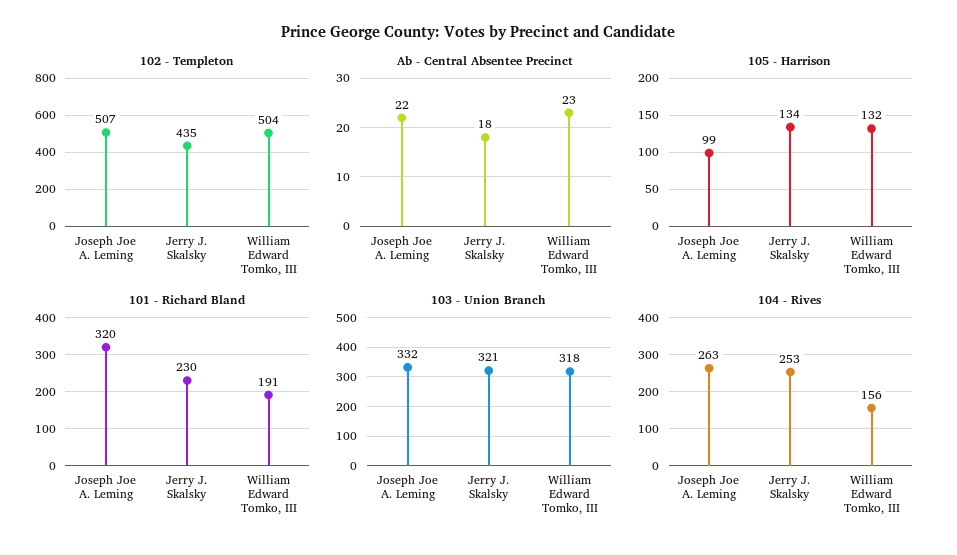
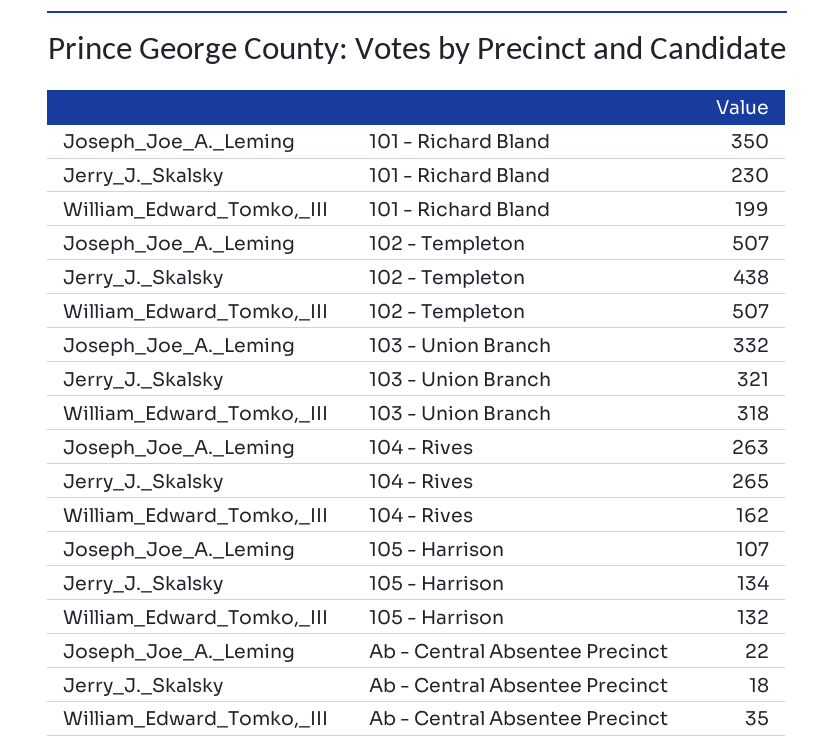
102 - Templeton, Jerry J. Skalsky: 435 -> 438
102 - Templeton, William Edward Tomko, III: 504 -> 507
Ab - Central Absentee Precinct, William Edward Tomko, III: 23 -> 35
105 - Harrison, Joseph Joe A. Leming: 99 -> 107
101 - Richard Bland, Joseph Joe A. Leming: 320 -> 350
101 - Richard Bland, William Edward Tomko, III: 191 -> 199
104 - Rives, Jerry J. Skalsky: 253 -> 265
104 - Rives, William Edward Tomko, III: 156 -> 162

